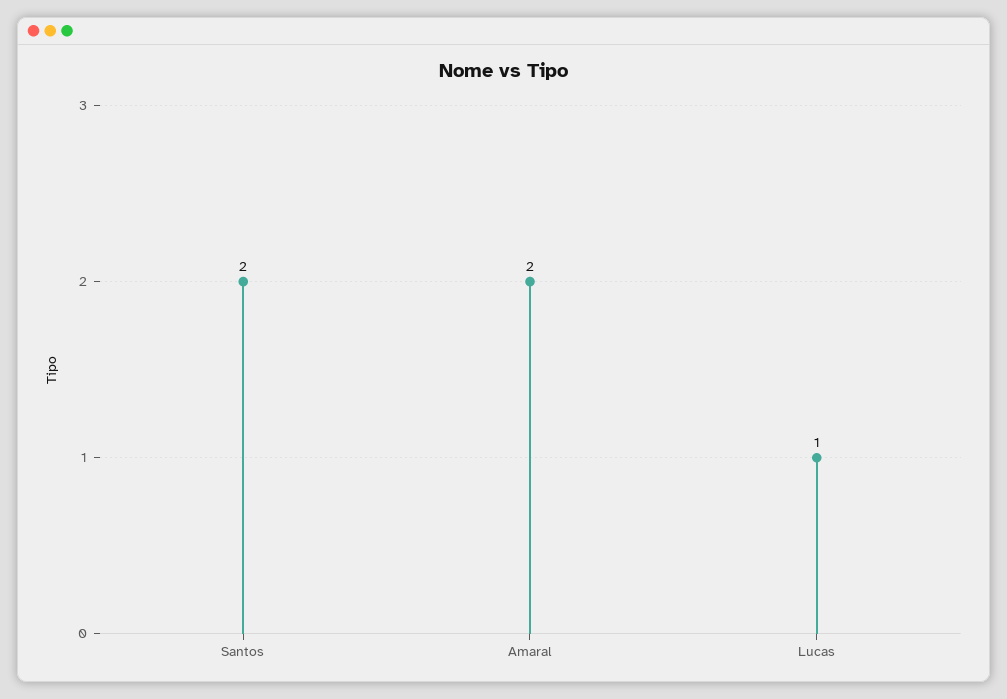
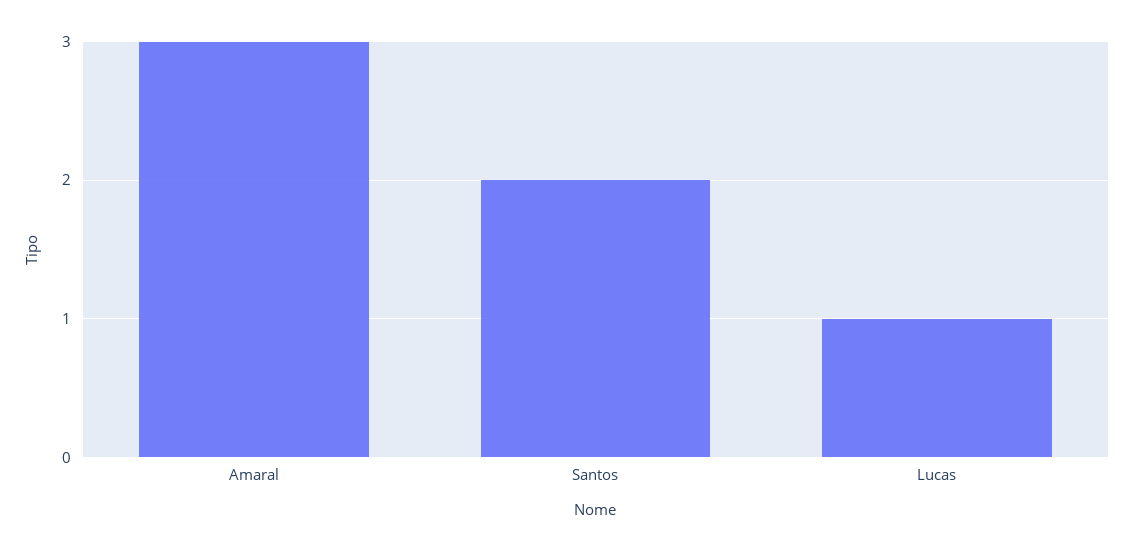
Amaral: 2 -> 3

